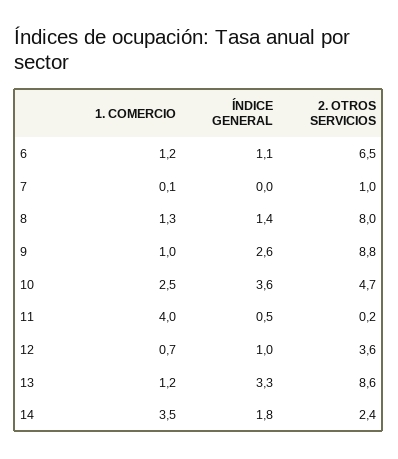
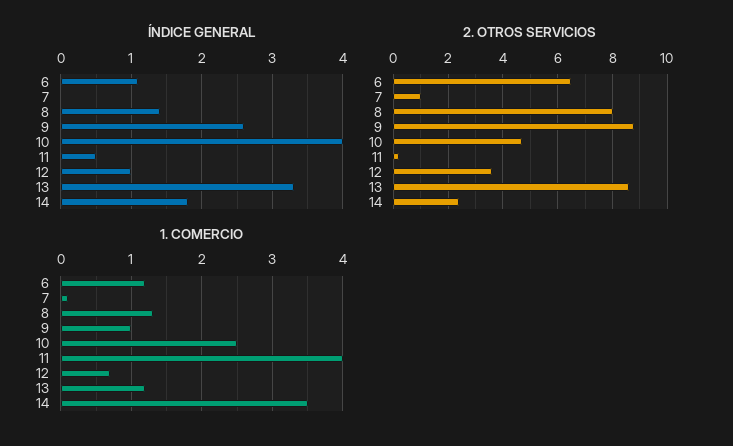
ÍNDICE GENERAL, 10: 3.6 -> 4

